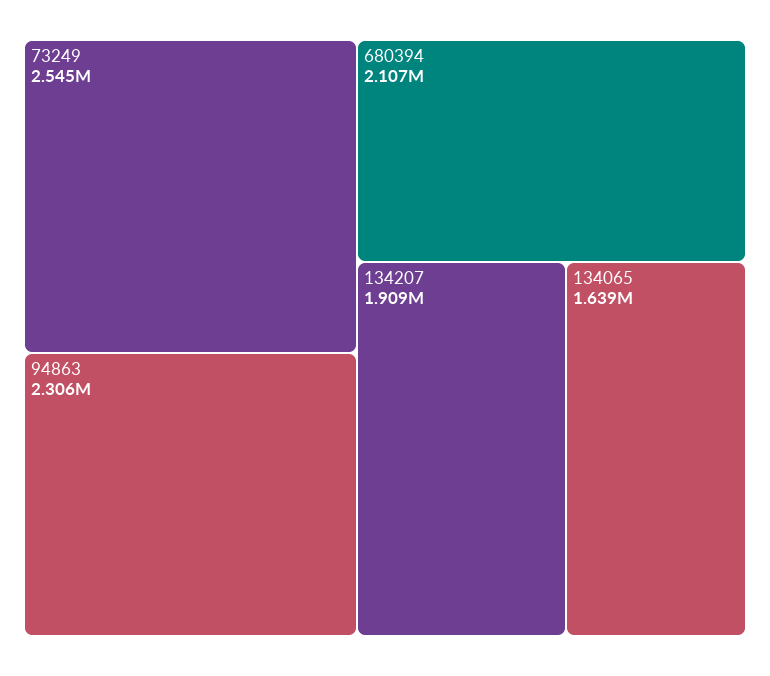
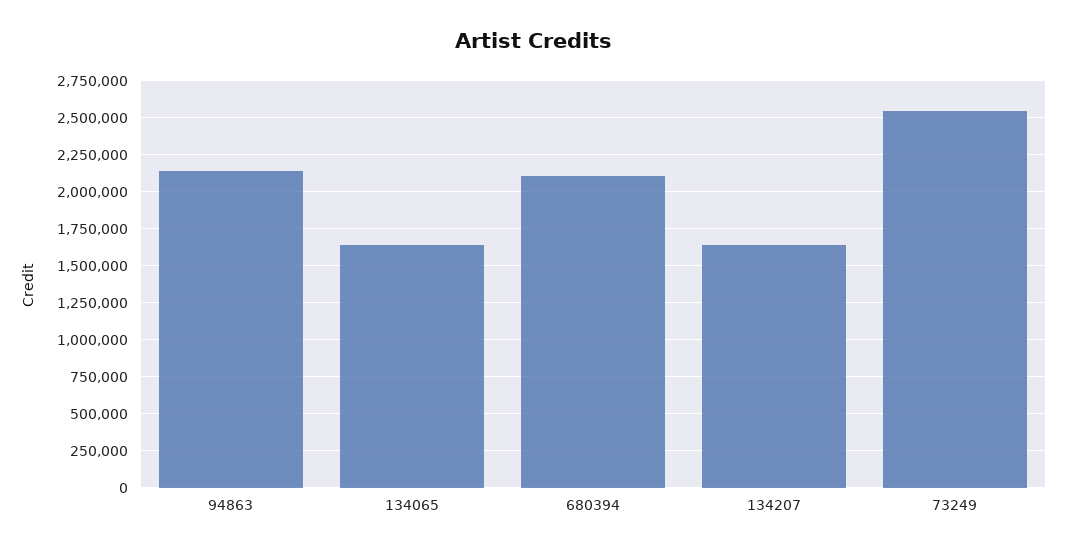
94863: 2306000 -> 2150000
134207: 1909000 -> 1650000

